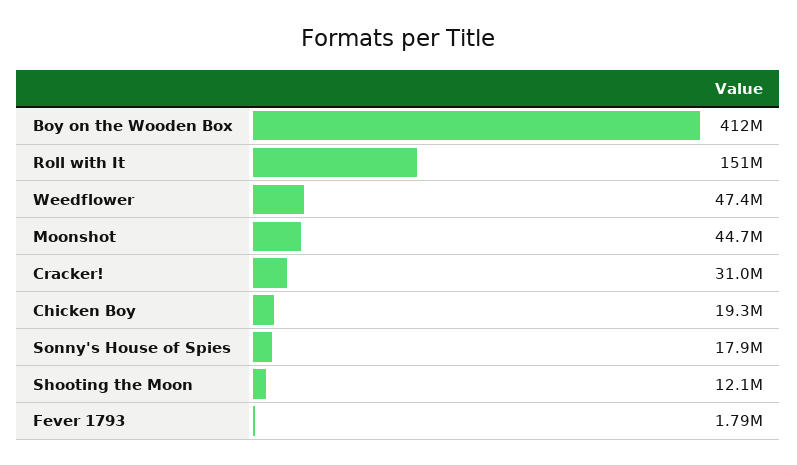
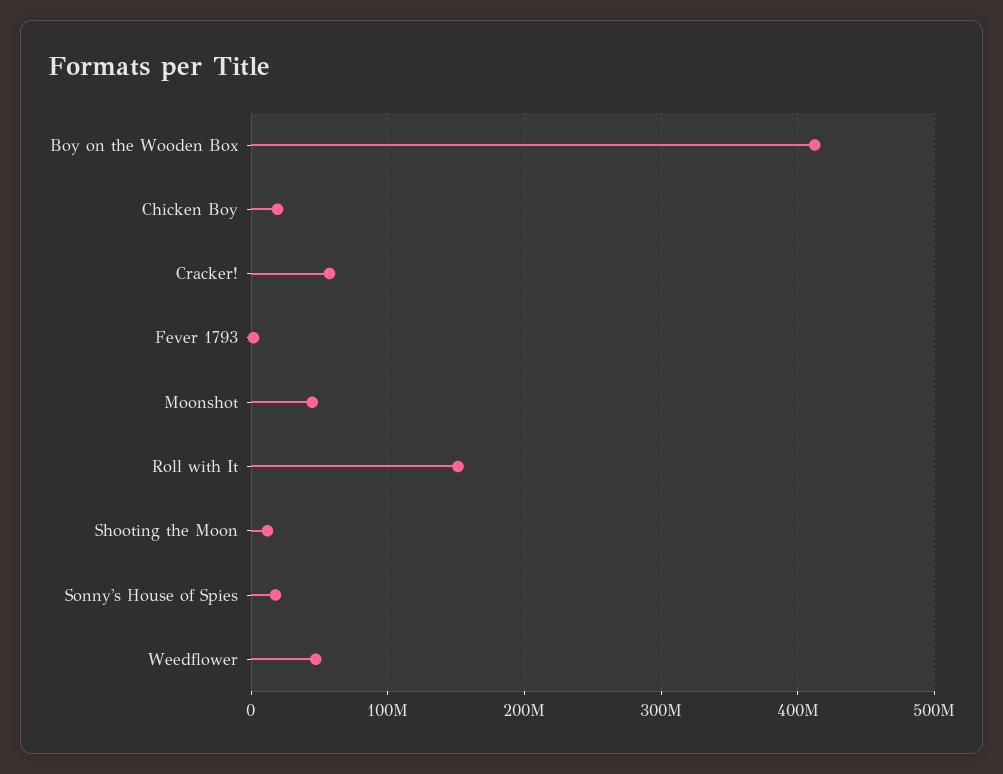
Cracker!: 31000000 -> 60000000

